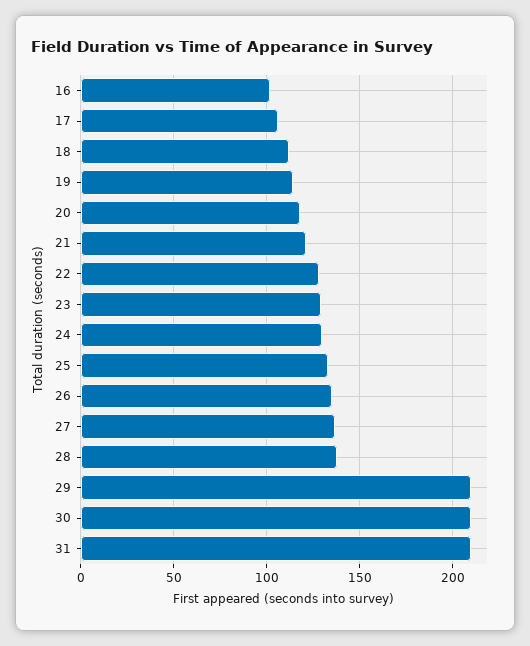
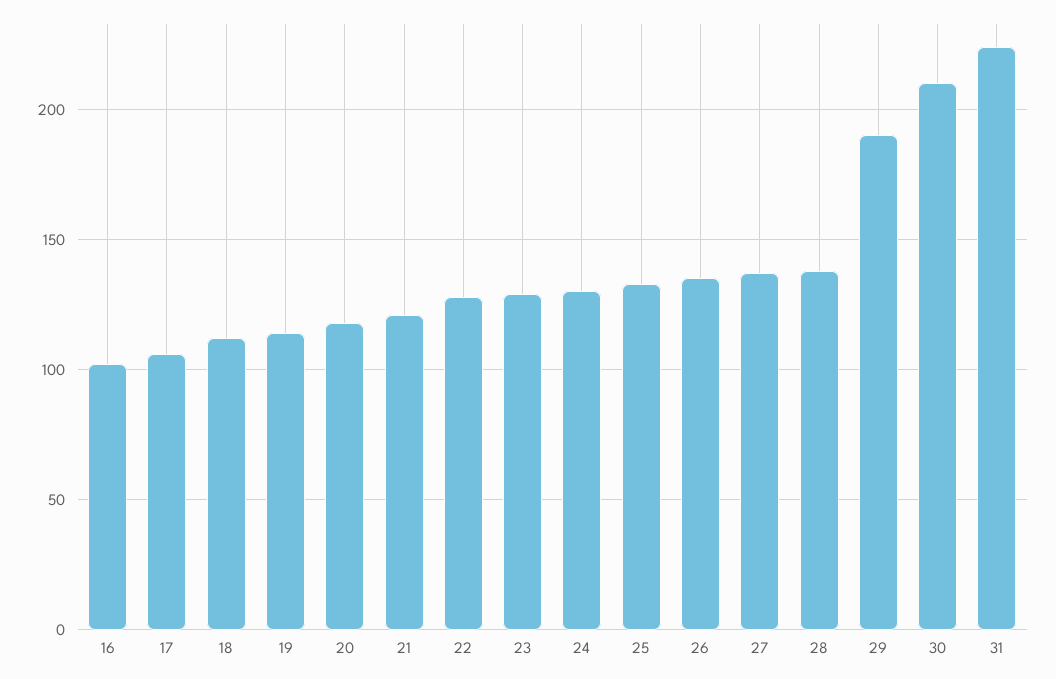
29: 210 -> 190
31: 210 -> 225

